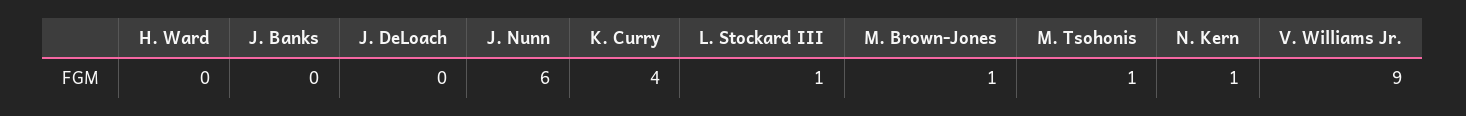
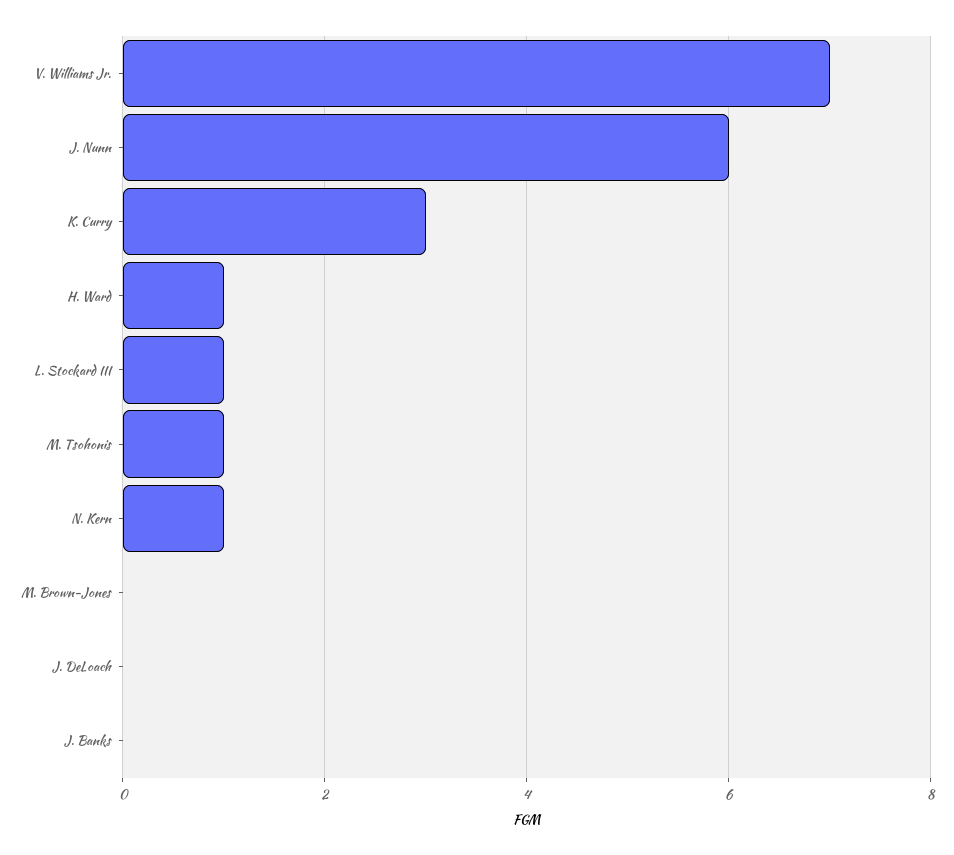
H. Ward: 0 -> 1
K. Curry: 4 -> 3
M. Brown-Jones: 1 -> 0
V. Williams Jr.: 9 -> 7

